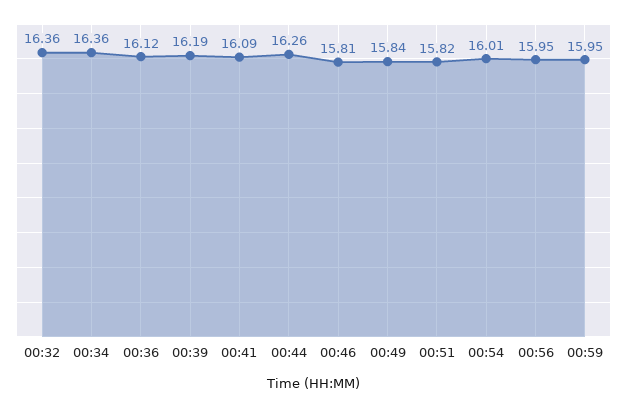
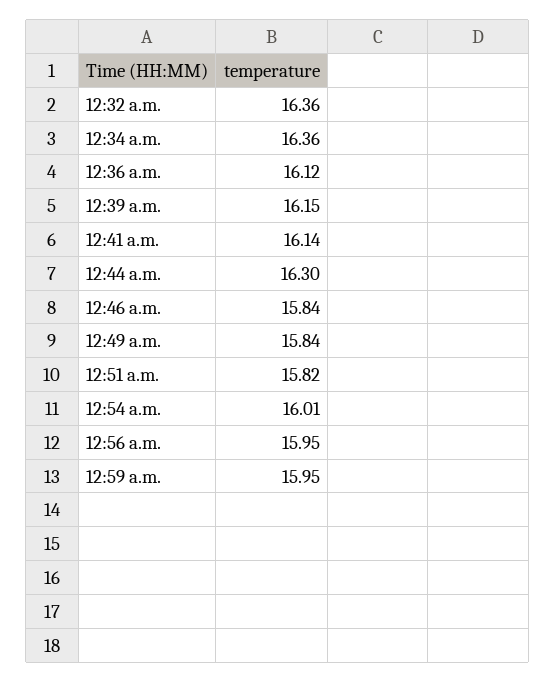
00:39: 16.19 -> 16.15
00:41: 16.09 -> 16.14
00:44: 16.26 -> 16.3
00:46: 15.81 -> 15.84

